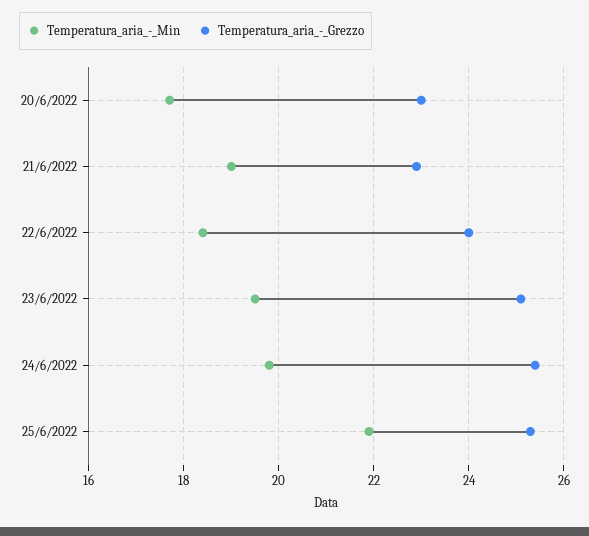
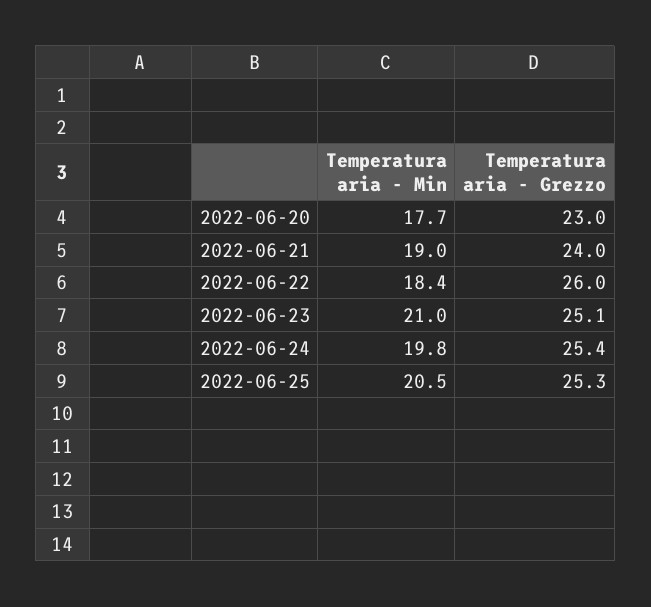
Temperatura_aria_-_Grezzo, 21/6/2022: 23 -> 24
Temperatura_aria_-_Grezzo, 22/6/2022: 24 -> 26
Temperatura_aria_-_Min, 23/6/2022: 19.5 -> 21
Temperatura_aria_-_Min, 25/6/2022: 22 -> 20.5

